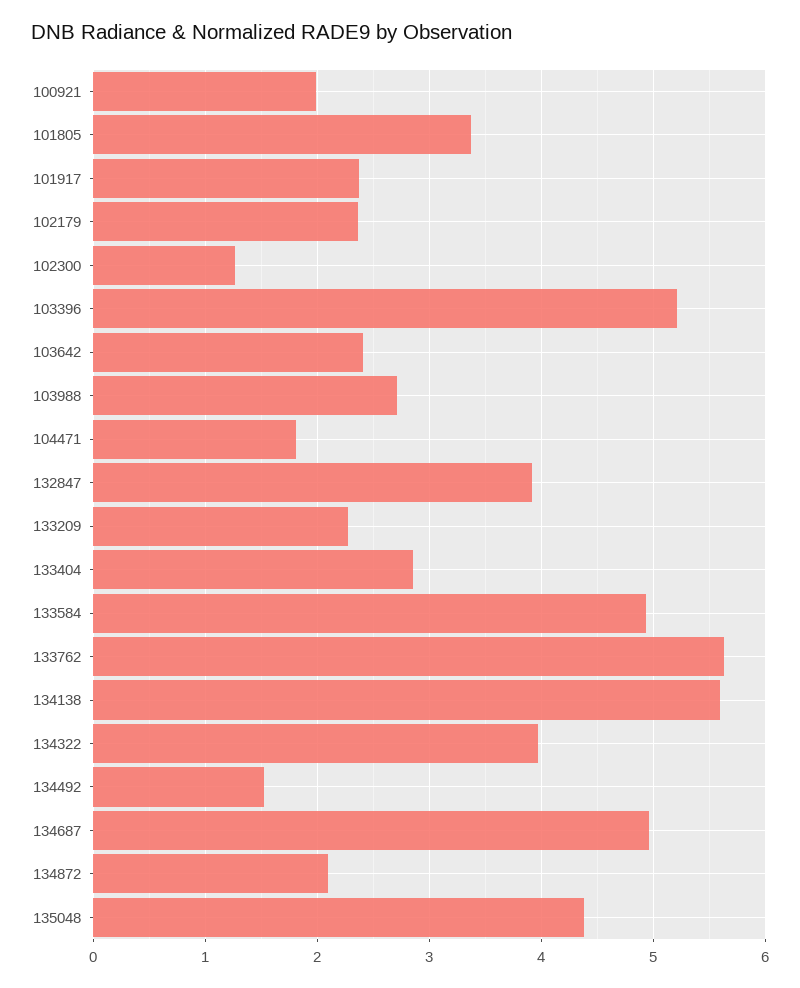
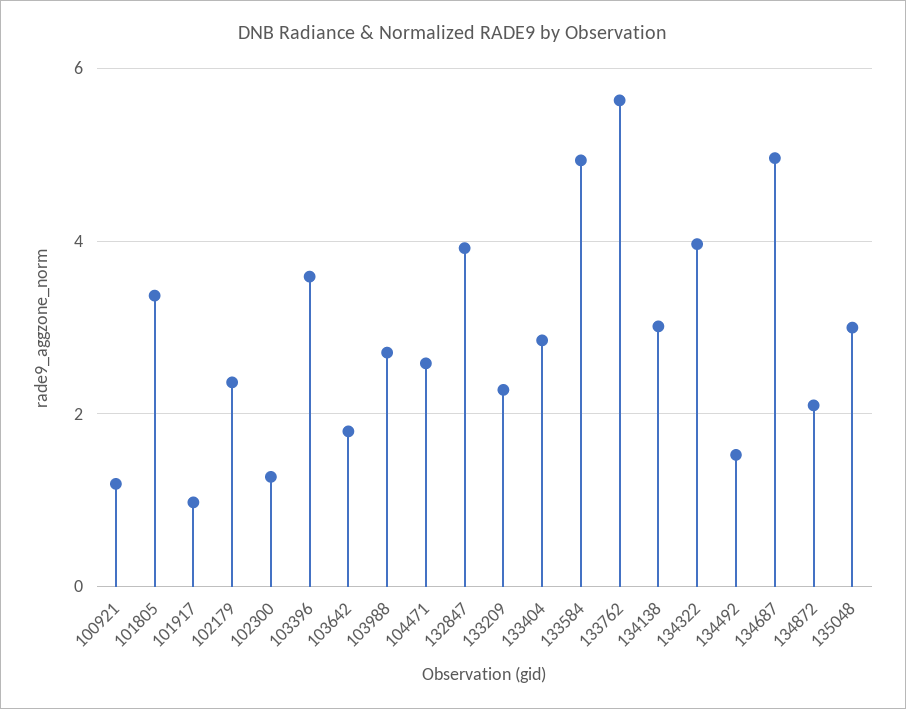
100921: 2 -> 1.2
101917: 2.4 -> 1
103396: 5.2 -> 3.6
103642: 2.4 -> 1.8
104471: 1.8 -> 2.6
134138: 5.6 -> 3
135048: 4.4 -> 3

